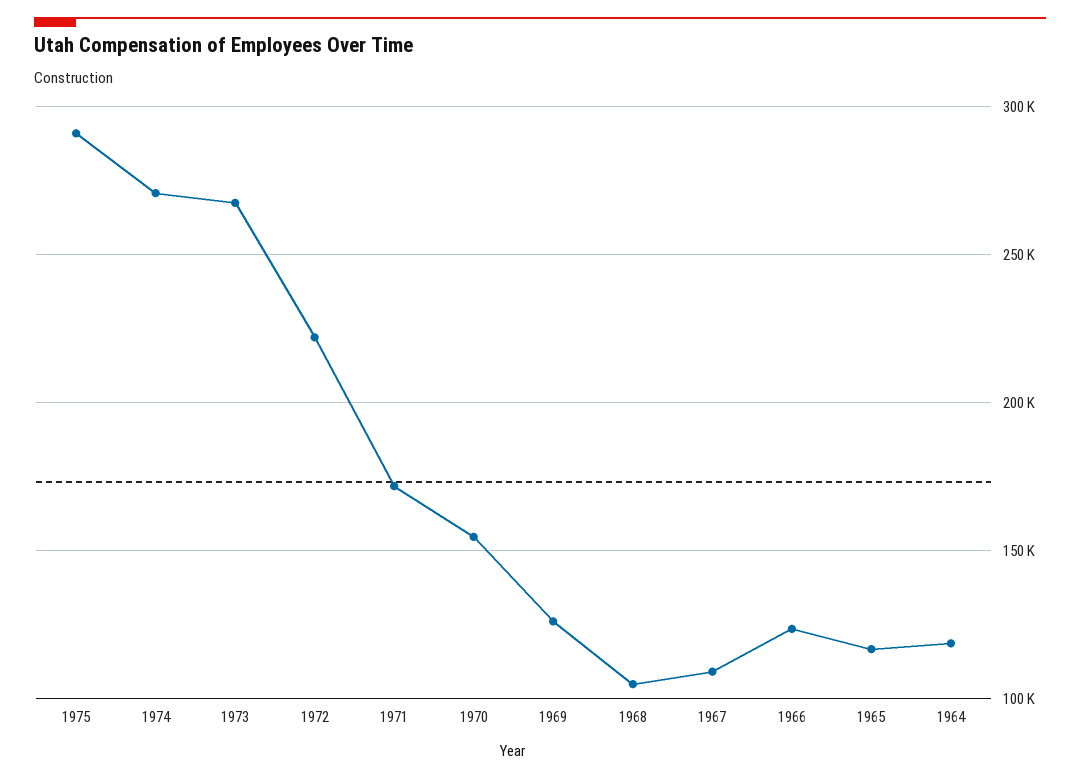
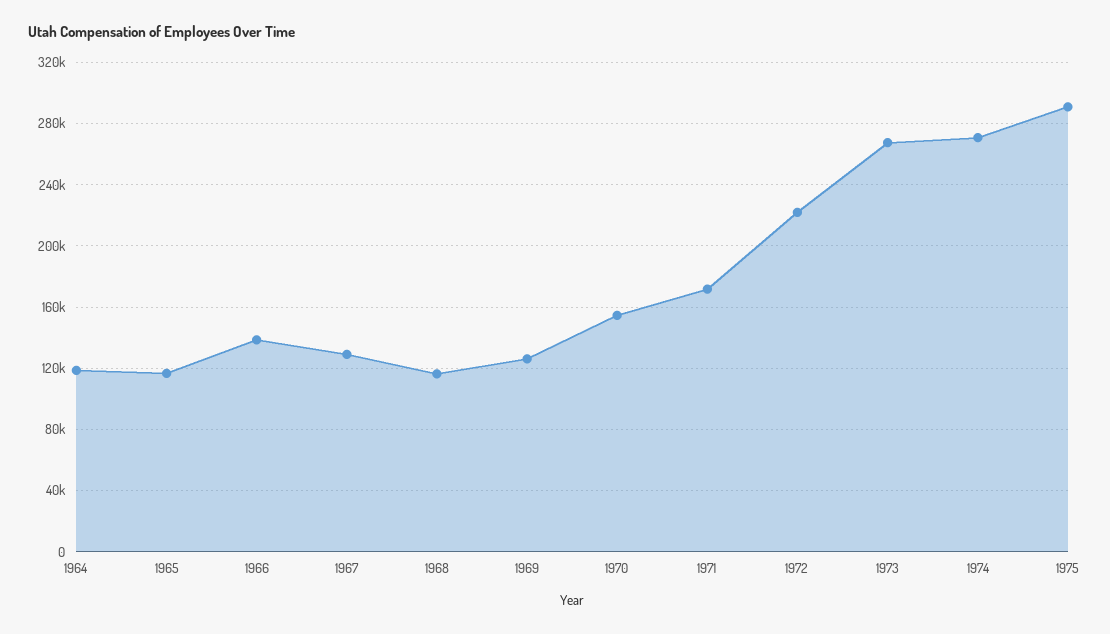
1968: 105000 -> 115000
1967: 110000 -> 130000
1966: 125000 -> 140000

